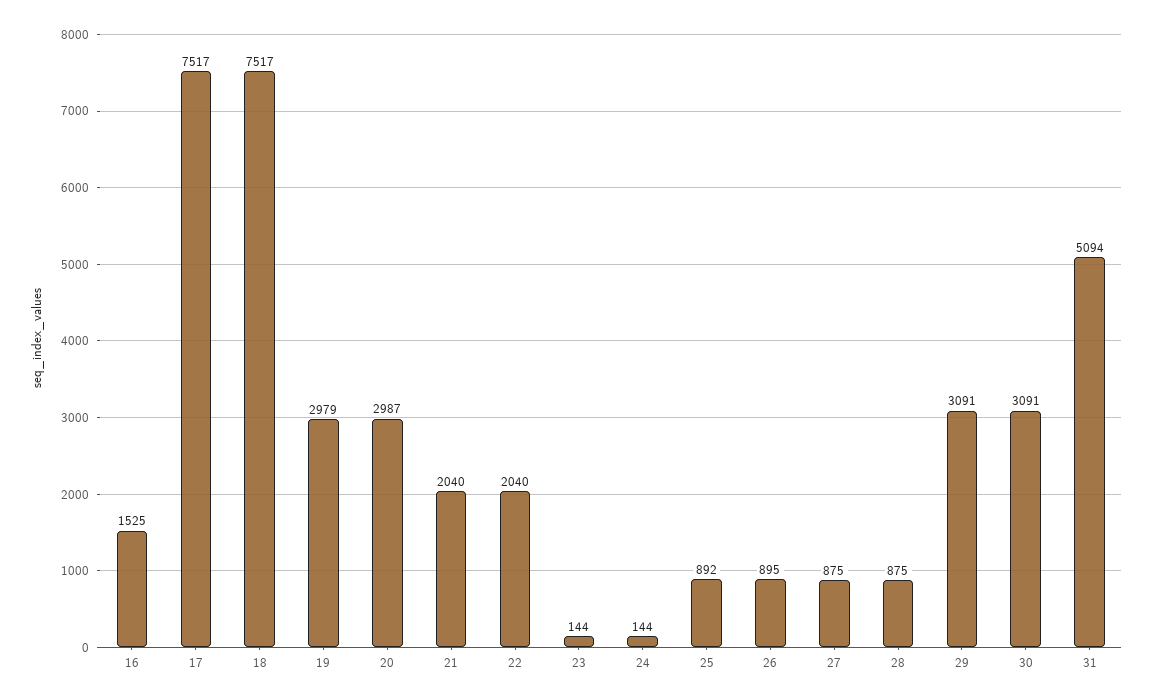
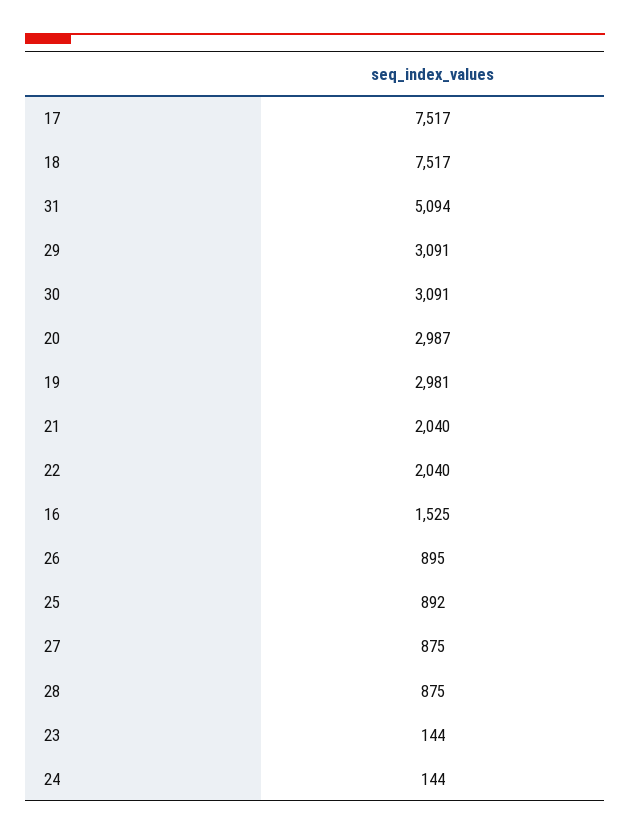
19: 2979 -> 2981

